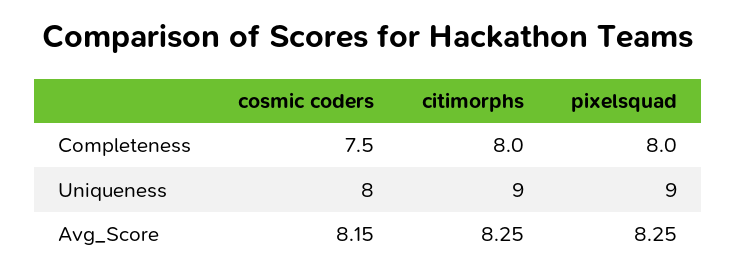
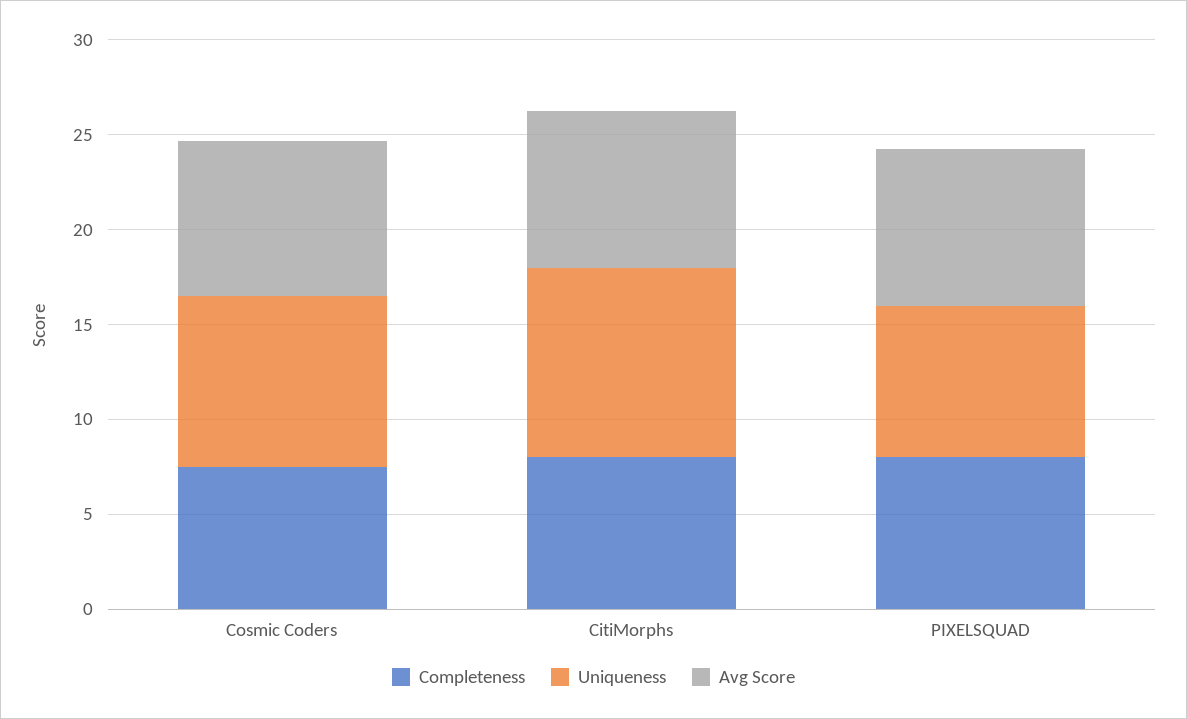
Uniqueness, cosmic coders: 8 -> 9
Uniqueness, citimorphs: 9 -> 10
Uniqueness, pixelsquad: 9 -> 8

